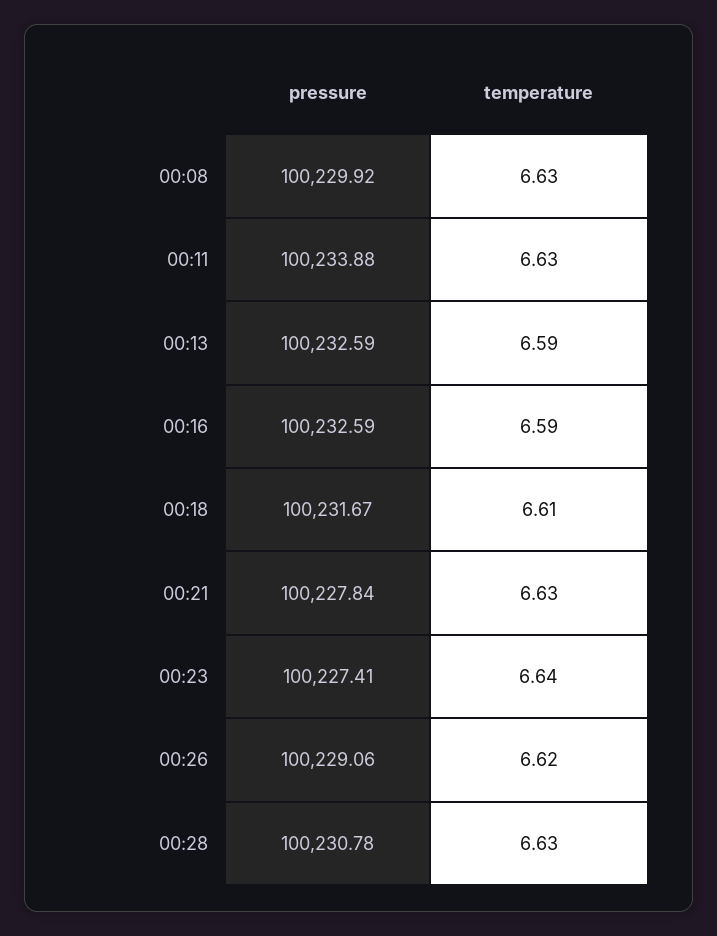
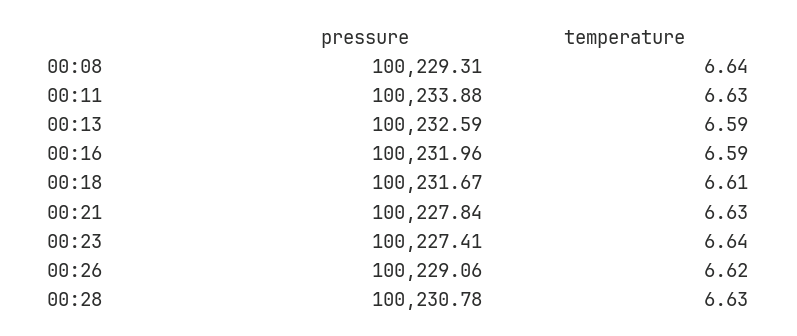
pressure, 00:08: 100229.92 -> 100229.31
temperature, 00:08: 6.63 -> 6.64
pressure, 00:16: 100232.59 -> 100231.96

